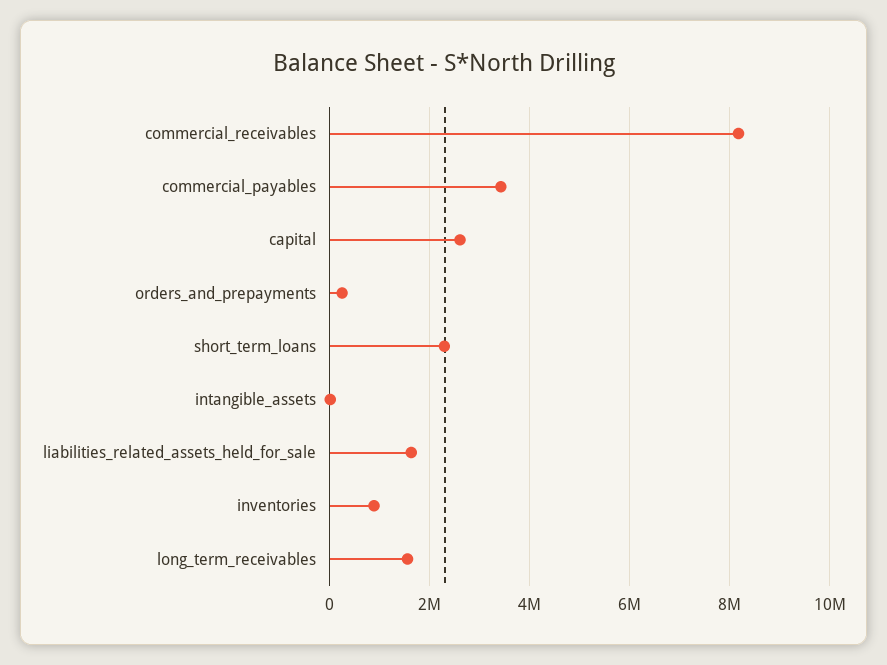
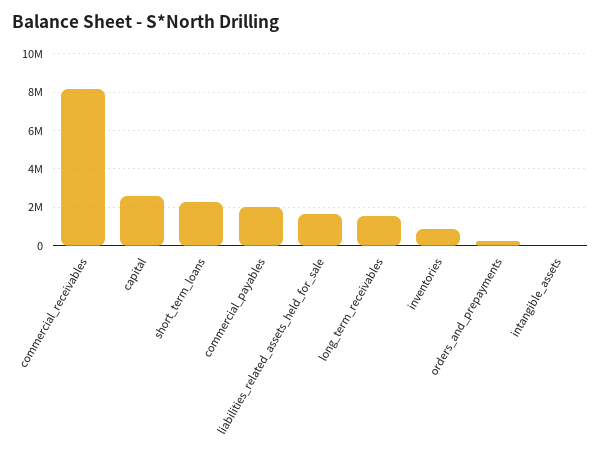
commercial_payables: 3400000 -> 2000000

